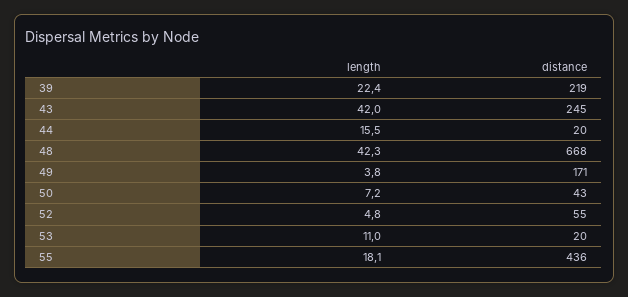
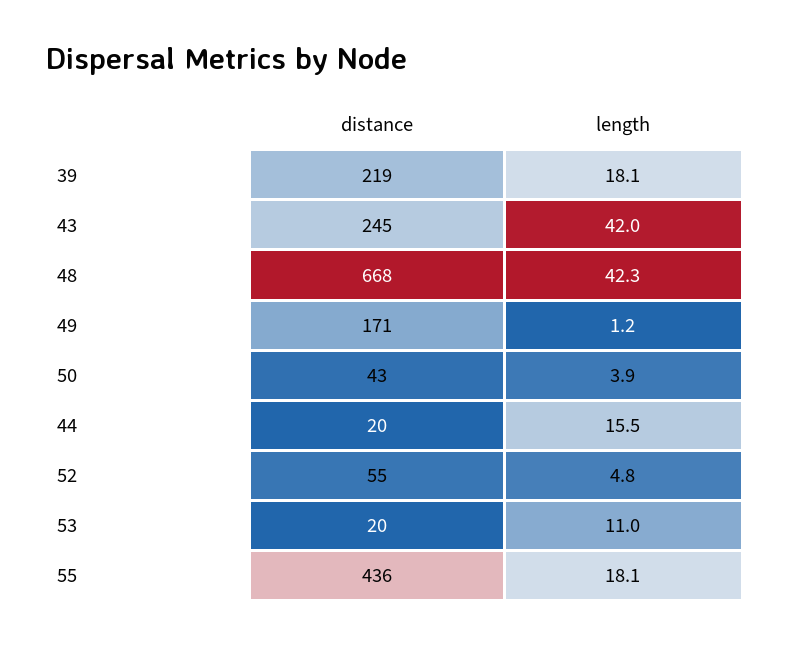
length, 39: 22.4 -> 18.1
length, 49: 3.8 -> 1.2
length, 50: 7.2 -> 3.9

